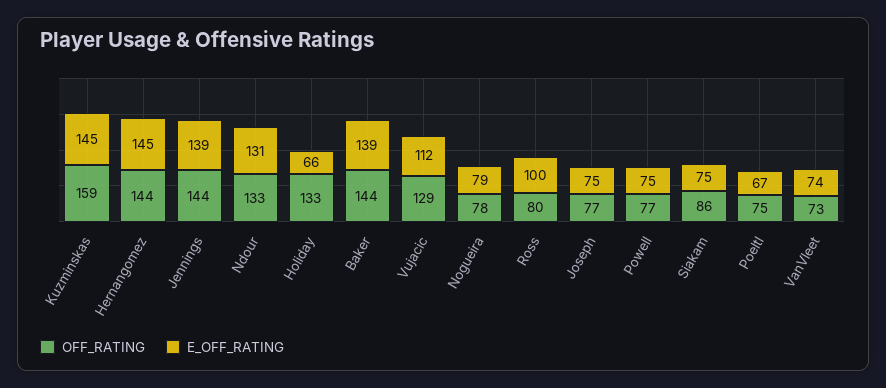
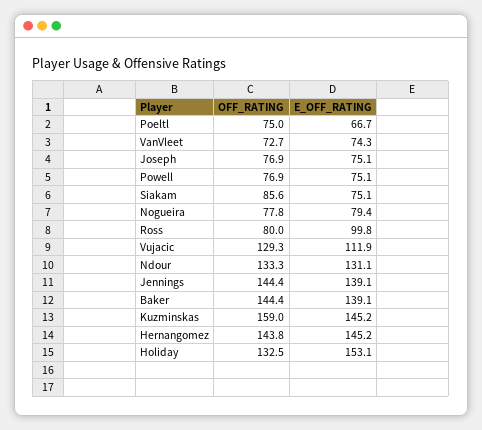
E_OFF_RATING, Holiday: 66 -> 153.1

